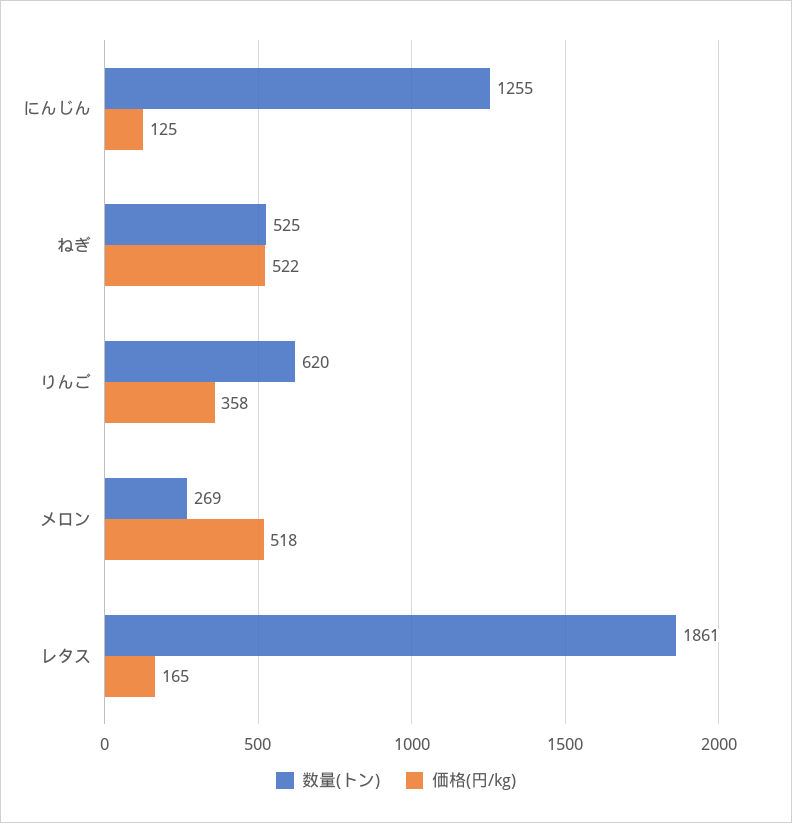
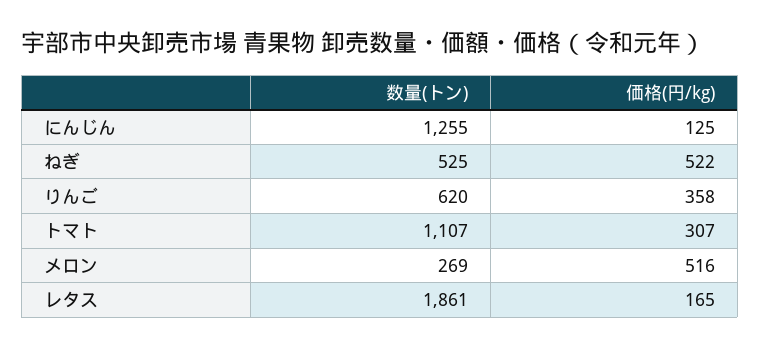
価格(円/kg), メロン: 518 -> 516
数量(トン), トマト: none -> 1107
価格(円/kg), トマト: none -> 307

